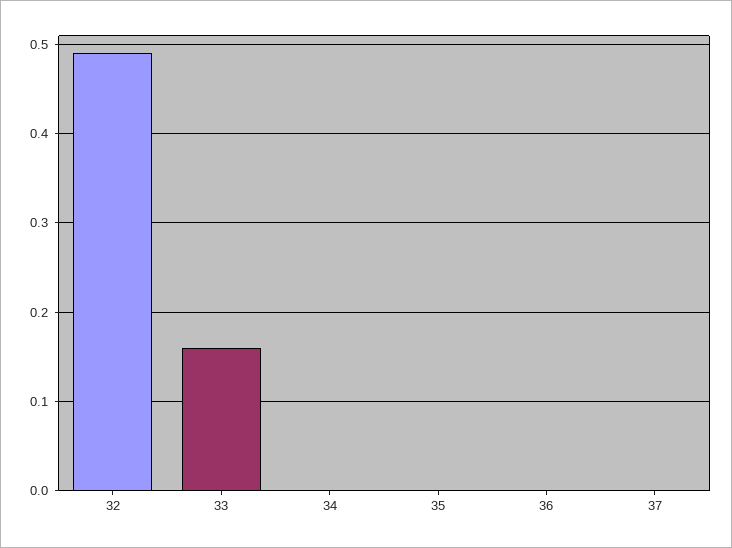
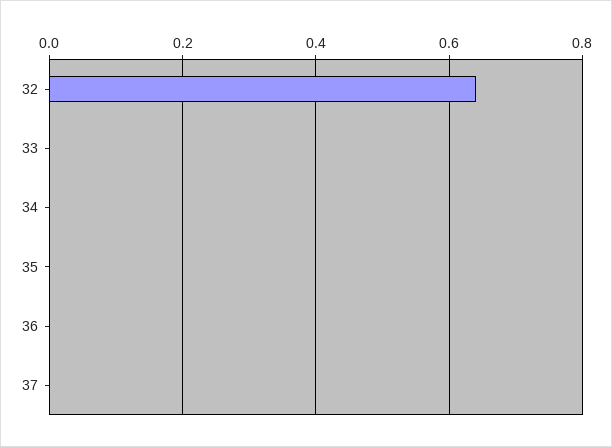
32: 0.49 -> 0.65
33: 0.16 -> 0

